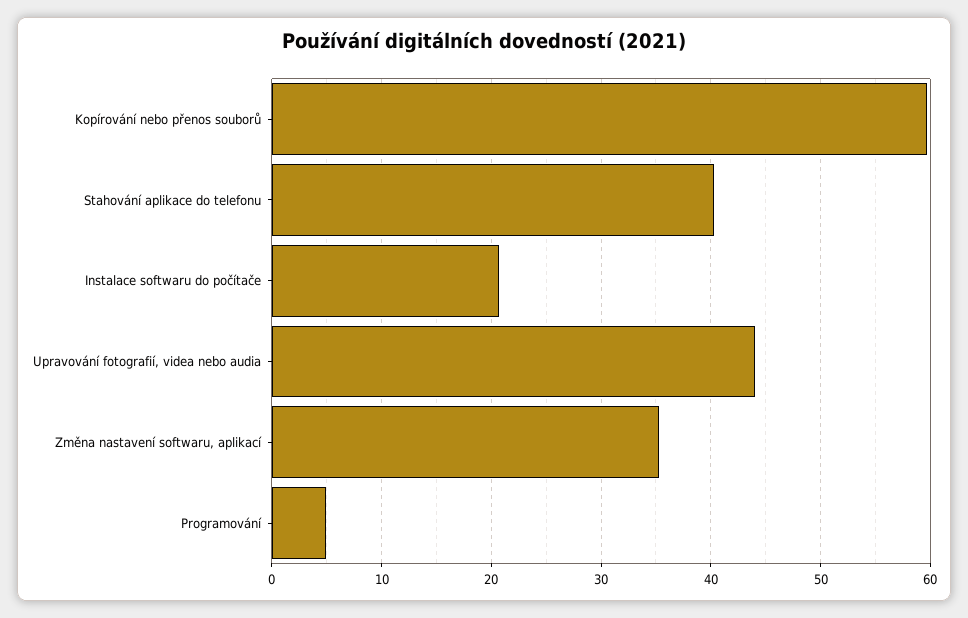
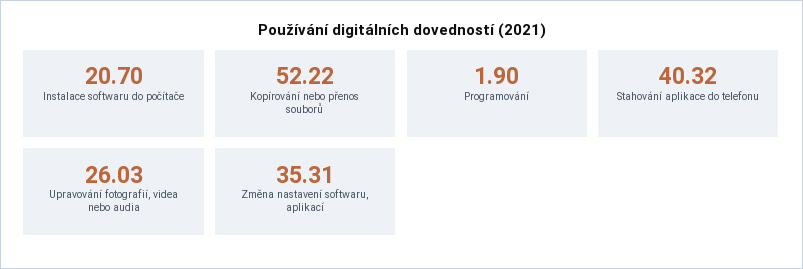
Kopírování nebo přenos souborů: 60 -> 52.22
Upravování fotografií, videa nebo audia: 44 -> 26.03
Programování: 5 -> 1.9

